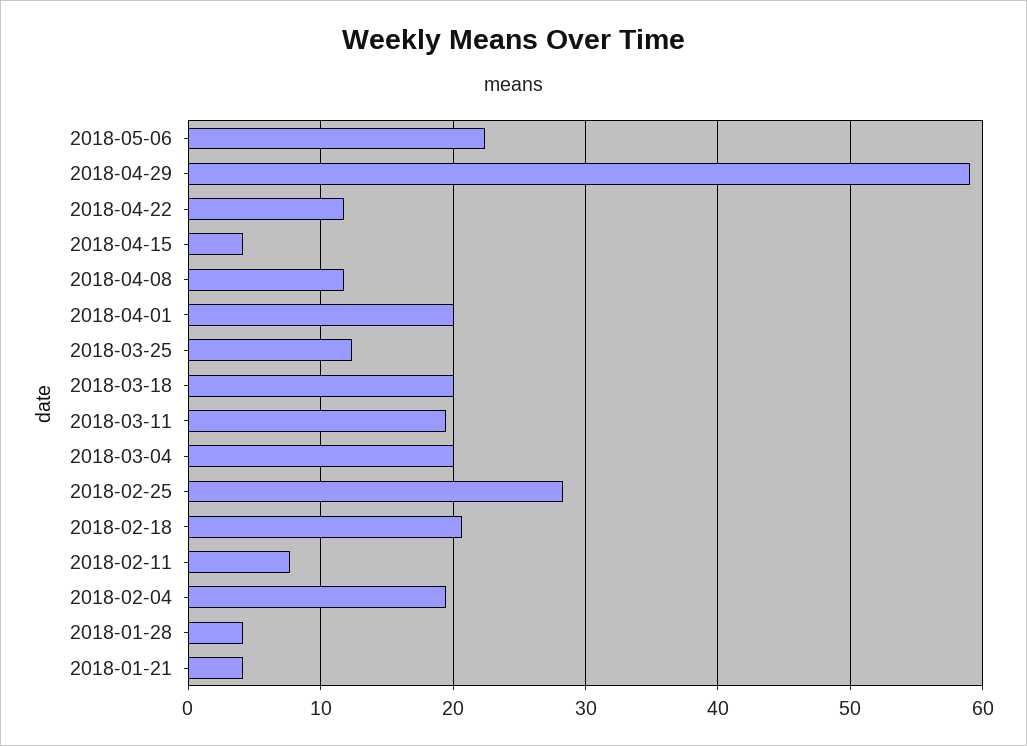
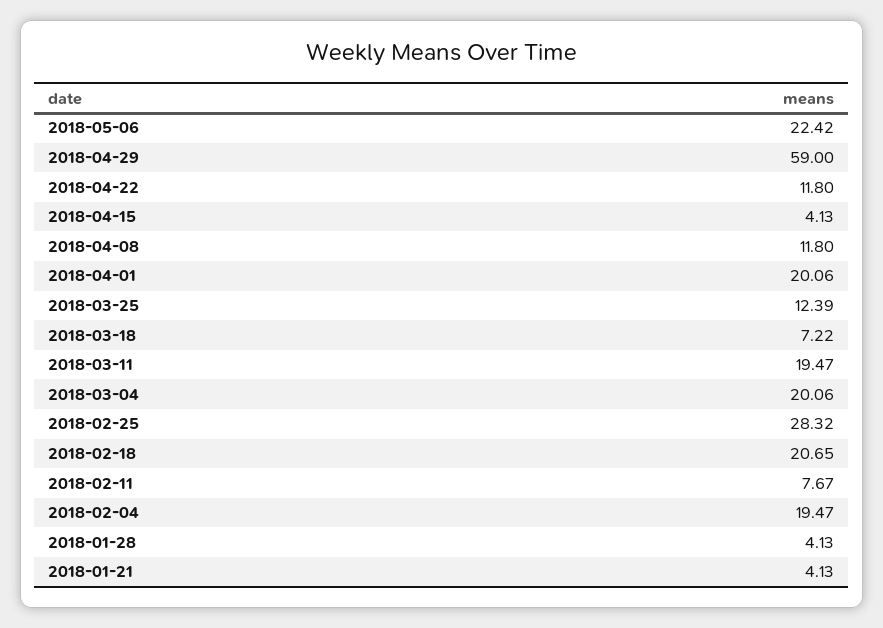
2018-03-18: 20 -> 7.22

